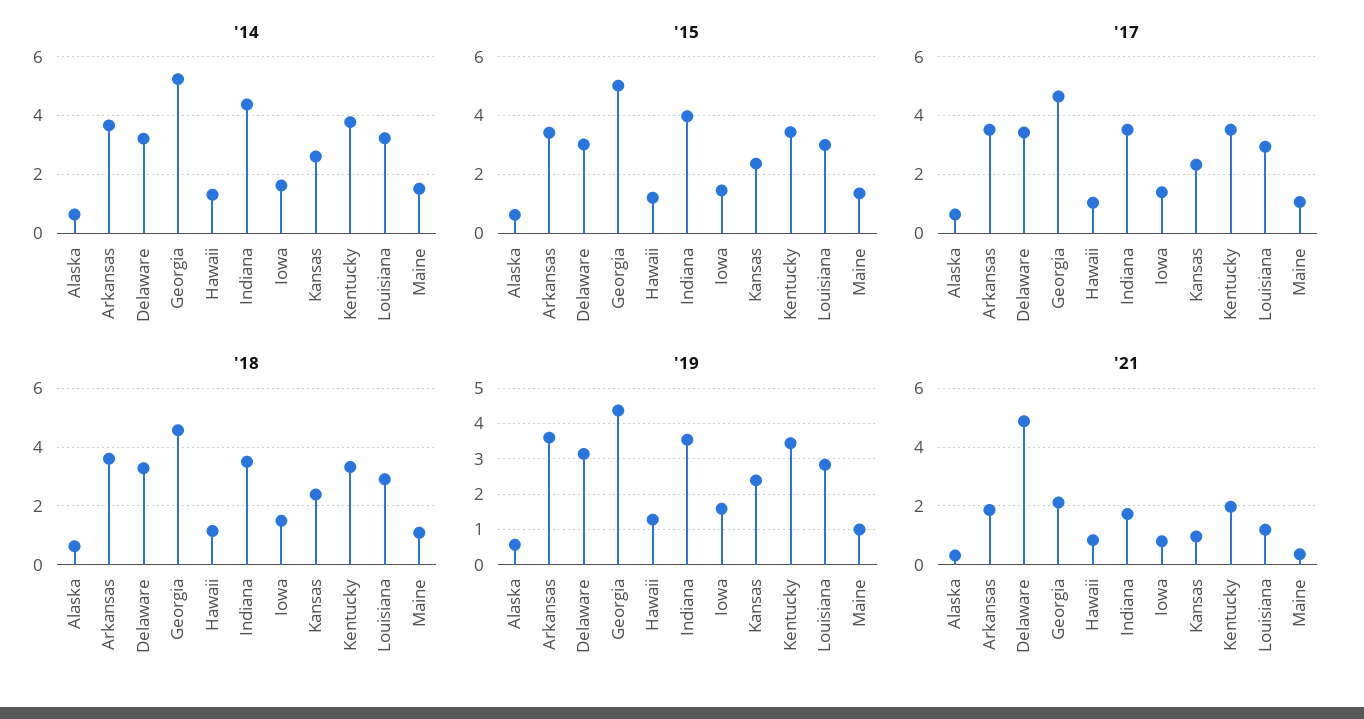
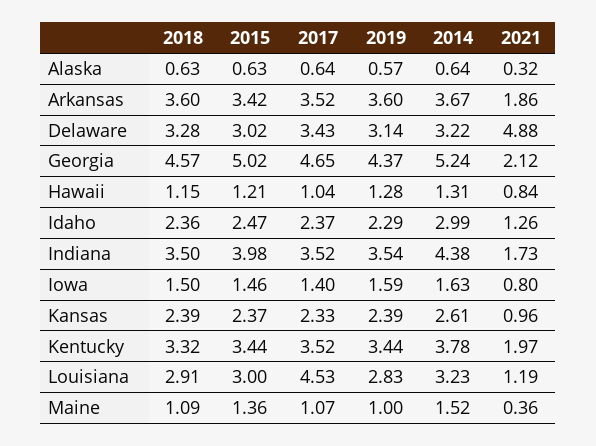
'17, Louisiana: 3 -> 4.53
'18, Idaho: none -> 2.36
'15, Idaho: none -> 2.47
'17, Idaho: none -> 2.37
'19, Idaho: none -> 2.29
'14, Idaho: none -> 2.99
'21, Idaho: none -> 1.26

